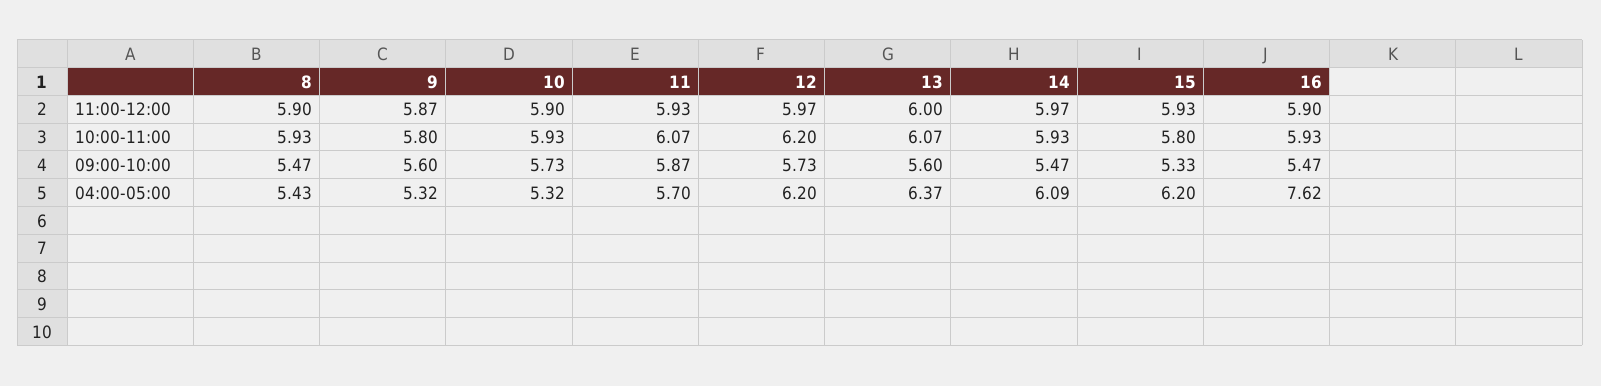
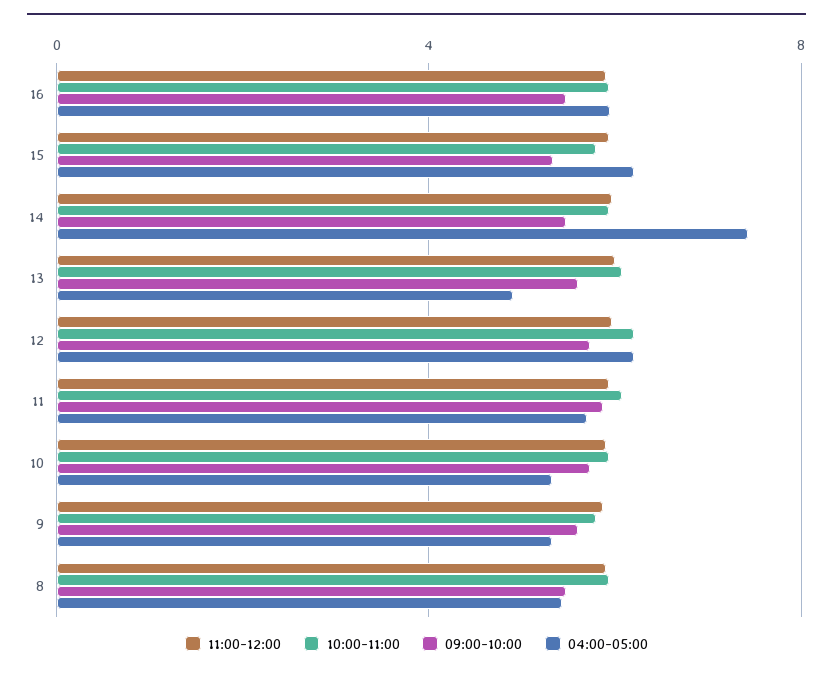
04:00-05:00, 13: 6.37 -> 5
04:00-05:00, 14: 6.09 -> 7.5
04:00-05:00, 16: 7.62 -> 6

